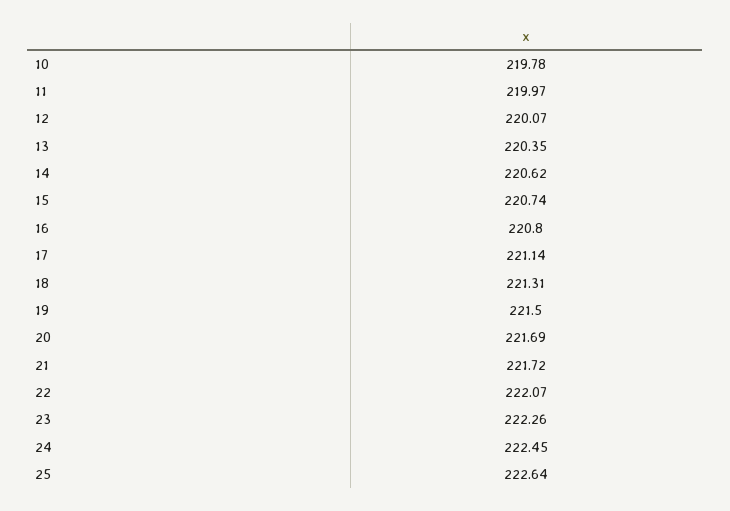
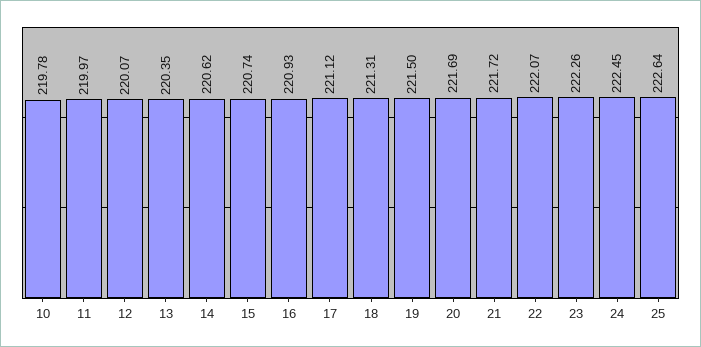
16: 220.8 -> 220.93
17: 221.14 -> 221.12

